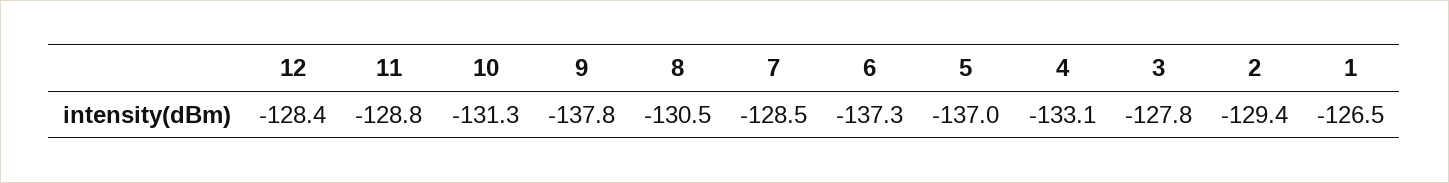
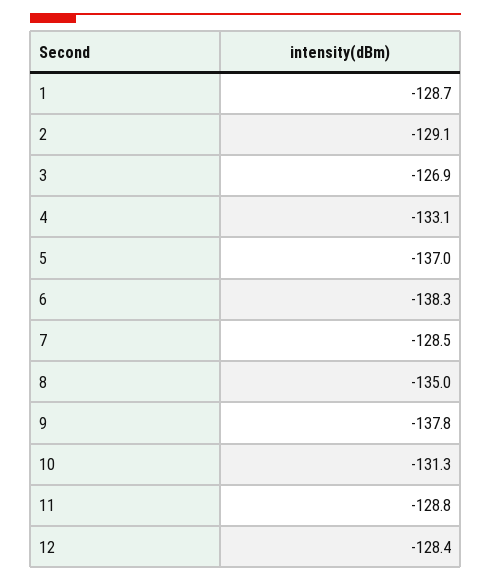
8: -130.5 -> -135
6: -137.3 -> -138.3
3: -127.8 -> -126.9
2: -129.4 -> -129.1
1: -126.5 -> -128.7

